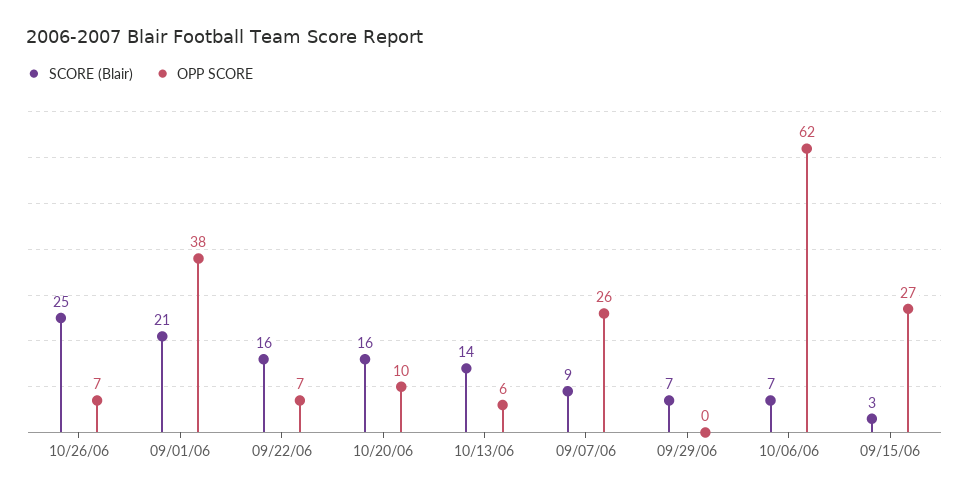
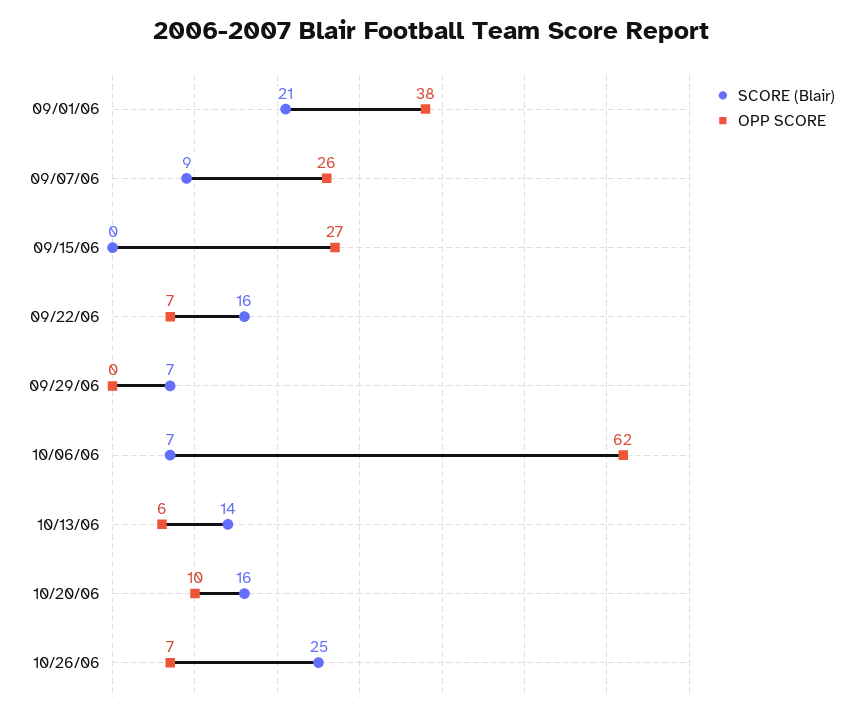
SCORE (Blair), 09/15/06: 3 -> 0

